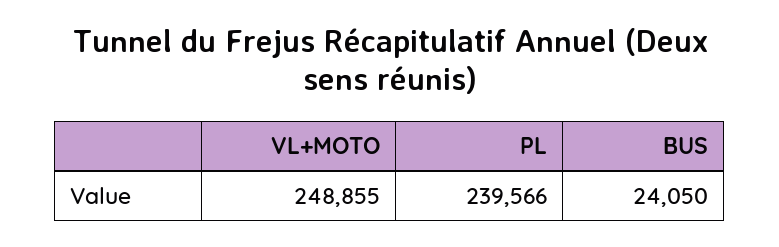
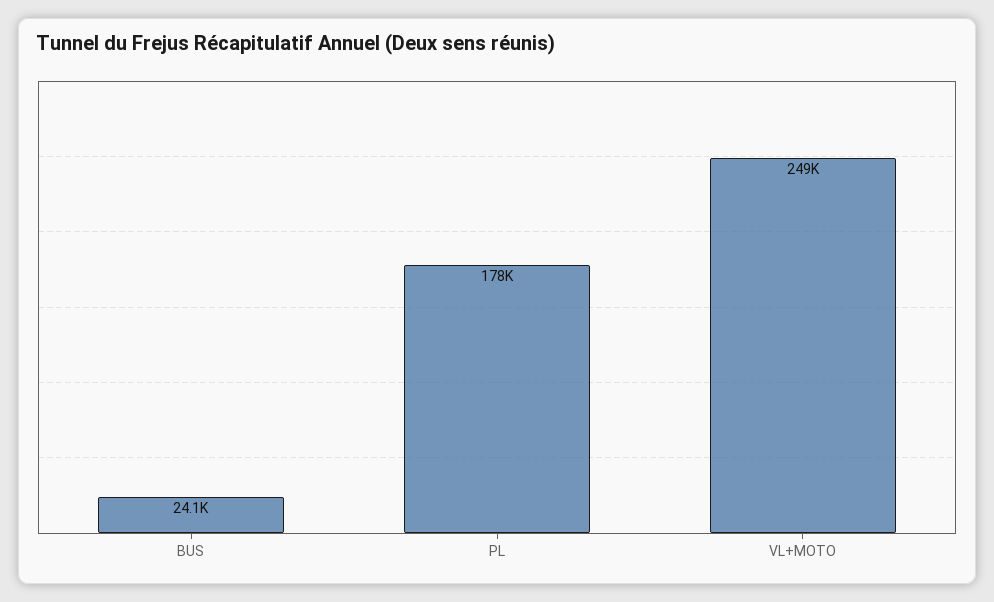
PL: 239566 -> 178000

